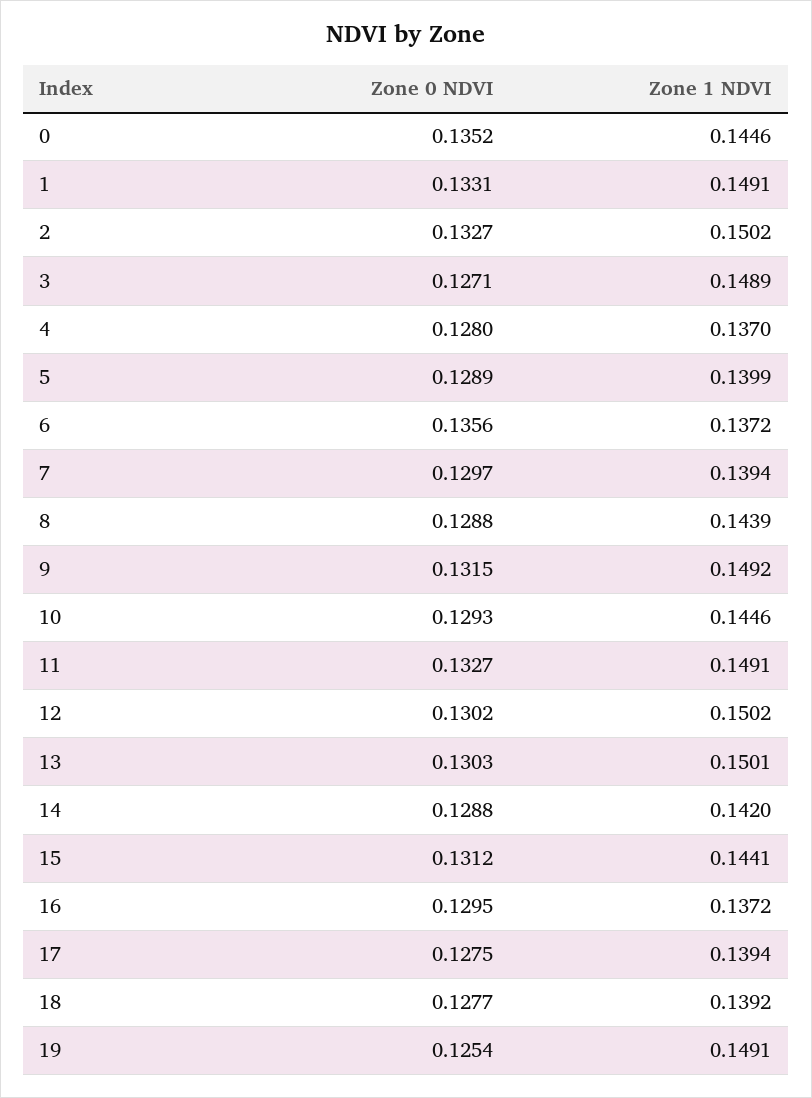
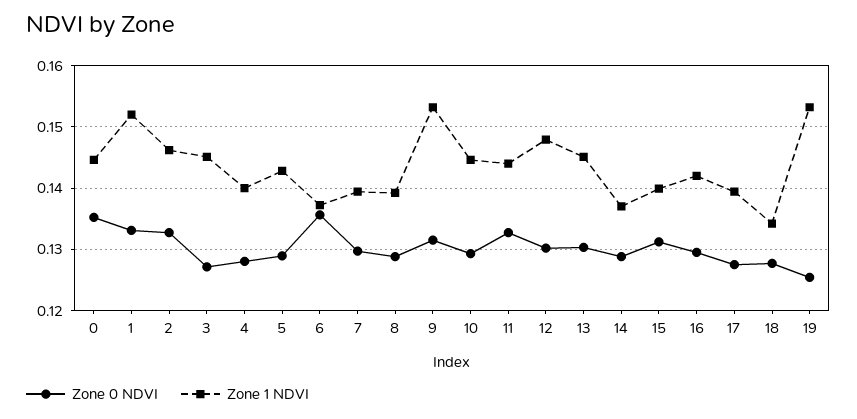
Zone 1 NDVI, 1: 0.1491 -> 0.152
Zone 1 NDVI, 2: 0.1502 -> 0.146
Zone 1 NDVI, 3: 0.1489 -> 0.145
Zone 1 NDVI, 4: 0.137 -> 0.14
Zone 1 NDVI, 5: 0.1399 -> 0.143
Zone 1 NDVI, 8: 0.1439 -> 0.139
Zone 1 NDVI, 9: 0.1492 -> 0.153
Zone 1 NDVI, 11: 0.1491 -> 0.144
Zone 1 NDVI, 12: 0.1502 -> 0.148
Zone 1 NDVI, 13: 0.1501 -> 0.145
Zone 1 NDVI, 14: 0.142 -> 0.137
Zone 1 NDVI, 15: 0.1441 -> 0.14
Zone 1 NDVI, 16: 0.1372 -> 0.142
Zone 1 NDVI, 18: 0.1392 -> 0.134
Zone 1 NDVI, 19: 0.1491 -> 0.153

